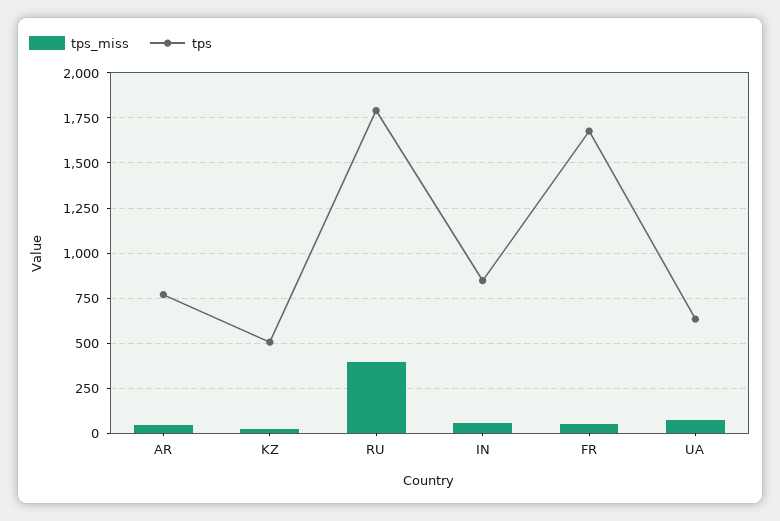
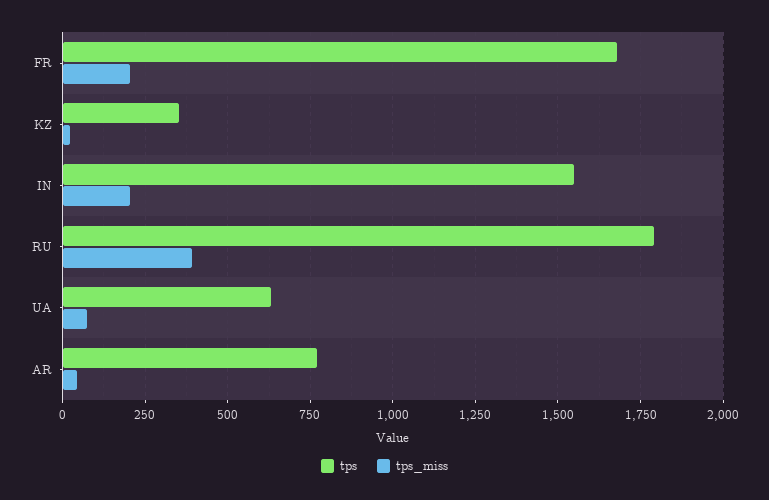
tps, KZ: 500 -> 350
tps_miss, IN: 50 -> 200
tps, IN: 850 -> 1550
tps_miss, FR: 50 -> 200

